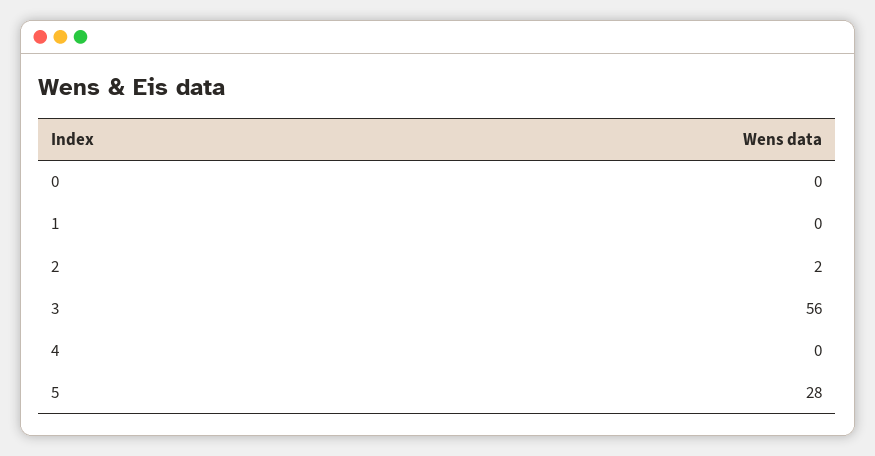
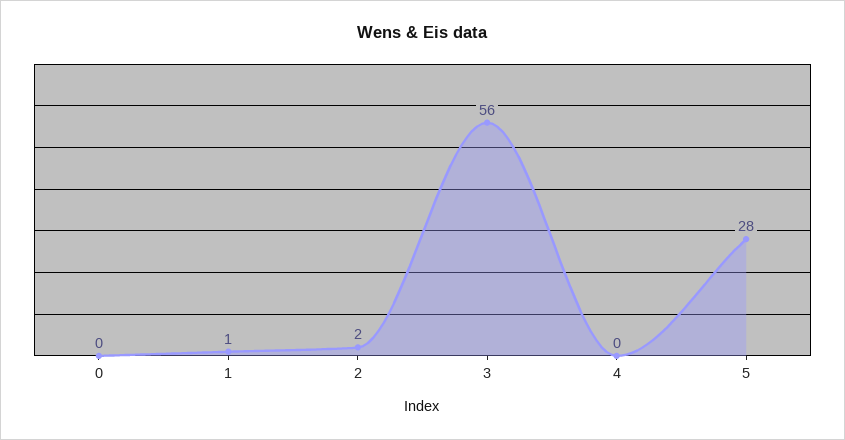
1: 0 -> 1

